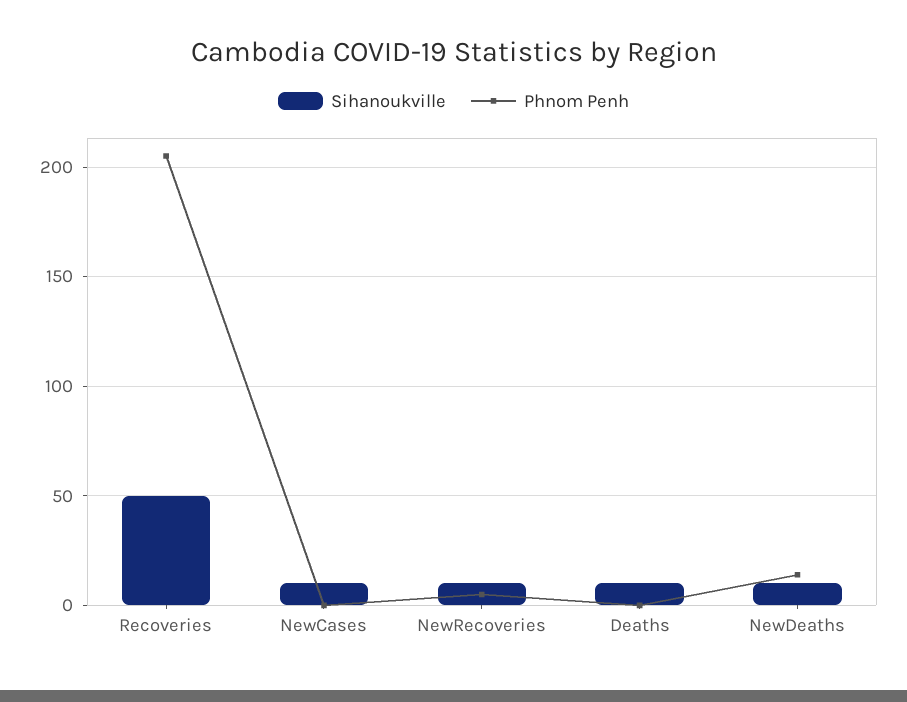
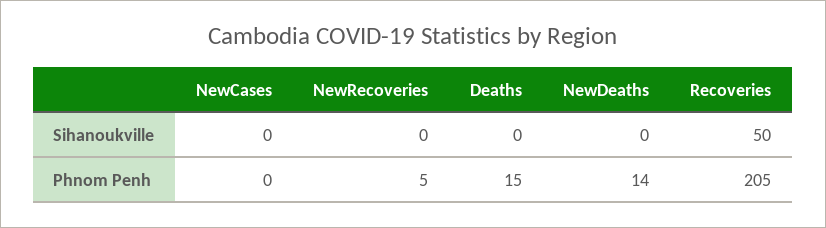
Sihanoukville, NewCases: 10 -> 0
Sihanoukville, NewRecoveries: 10 -> 0
Sihanoukville, Deaths: 10 -> 0
Phnom Penh, Deaths: 0 -> 15
Sihanoukville, NewDeaths: 10 -> 0

